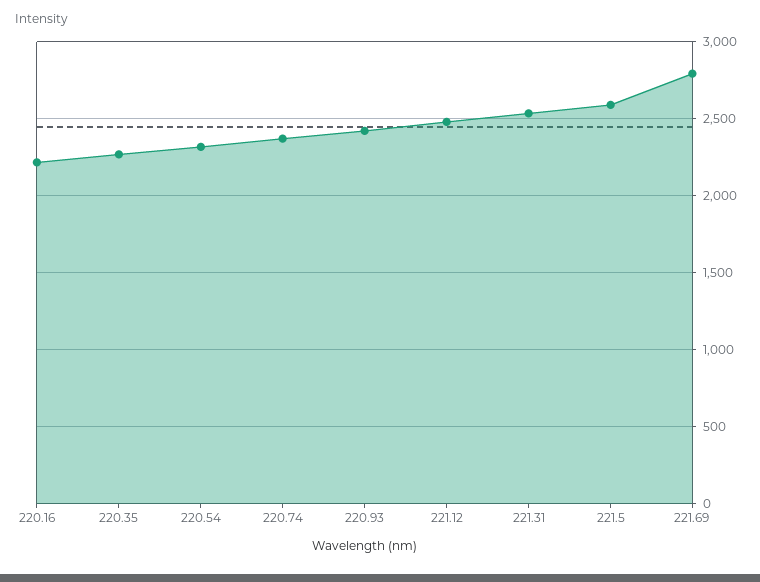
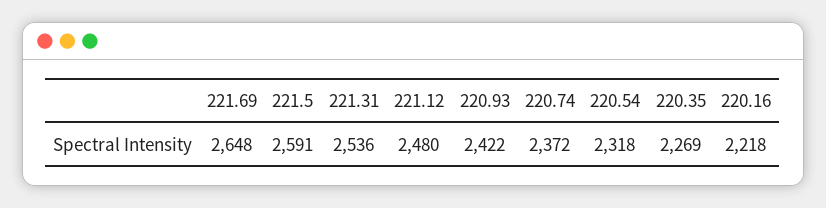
221.69: 2800 -> 2648

